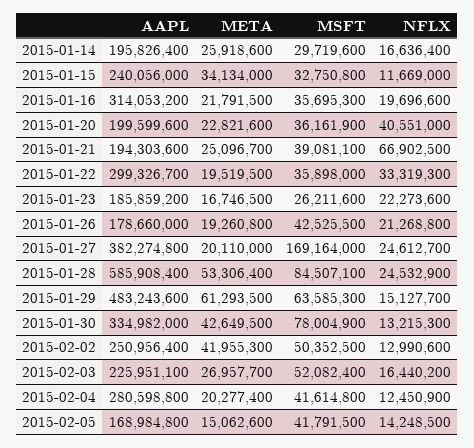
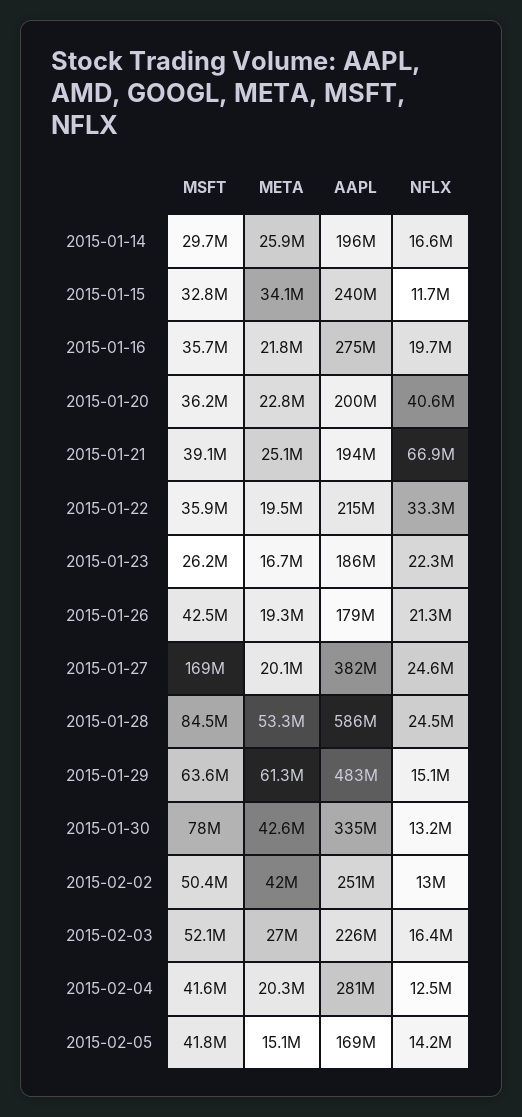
AAPL, 2015-01-16: 314053200 -> 275000000
AAPL, 2015-01-22: 299326700 -> 215000000

